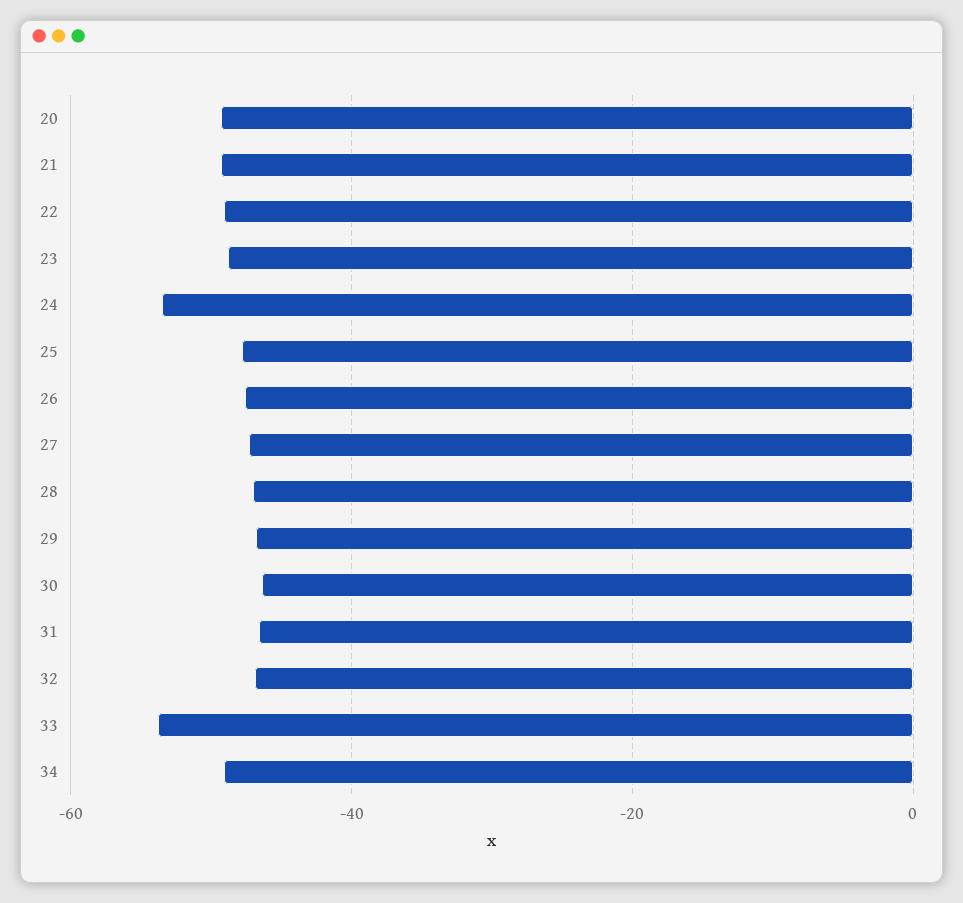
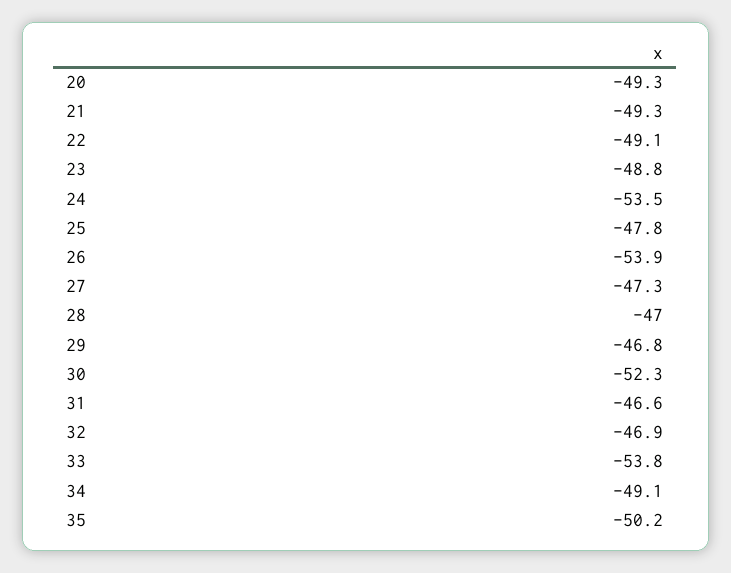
26: -48 -> -53.9
30: -46 -> -52.3
35: none -> -50.2

